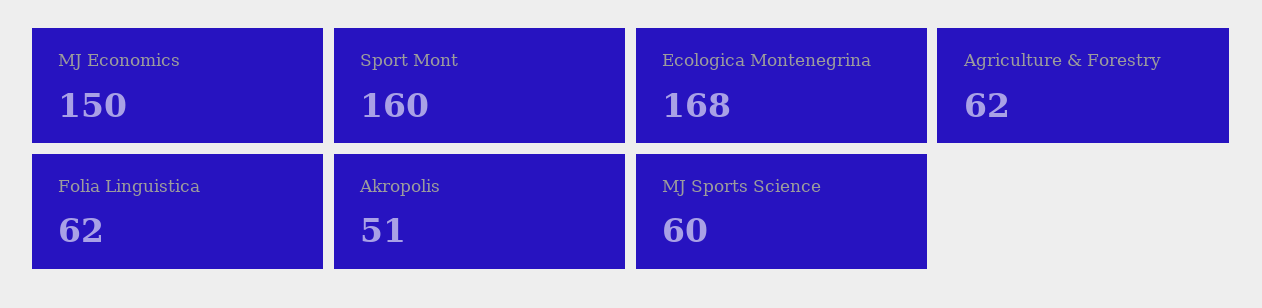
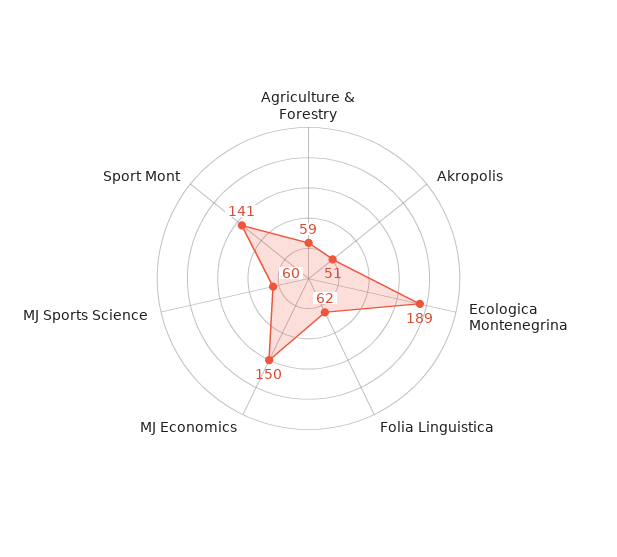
Sport Mont: 160 -> 141
Ecologica Montenegrina: 168 -> 189
Agriculture & Forestry: 62 -> 59

